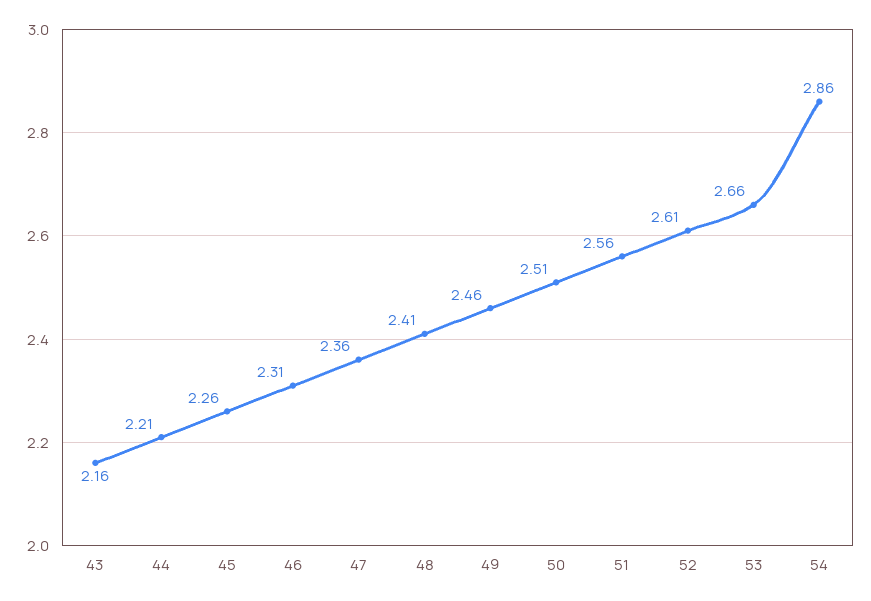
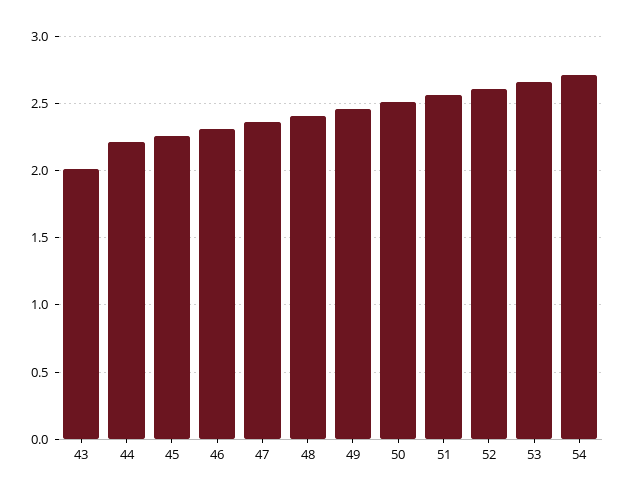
43: 2.16 -> 2
54: 2.86 -> 2.7

